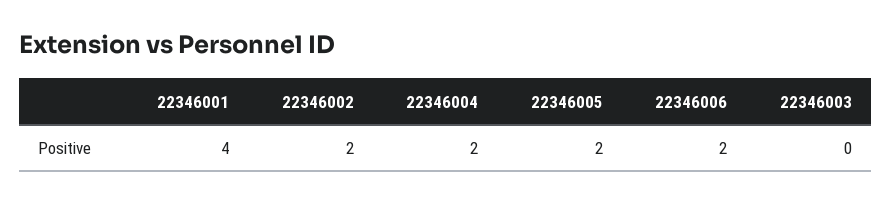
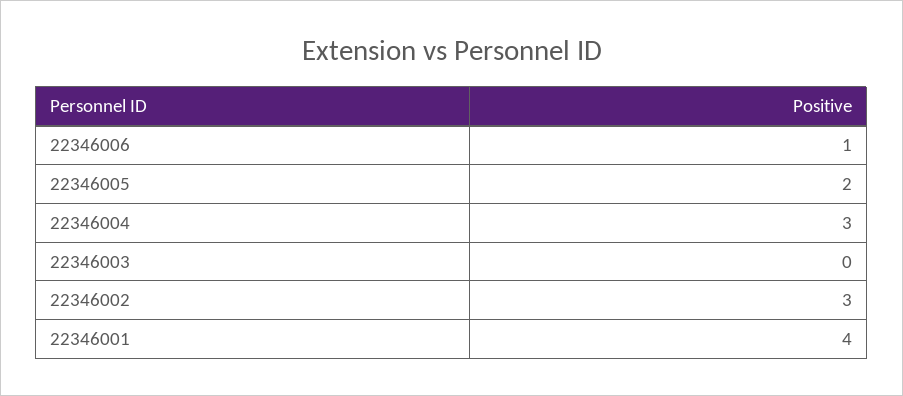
22346002: 2 -> 3
22346004: 2 -> 3
22346006: 2 -> 1

